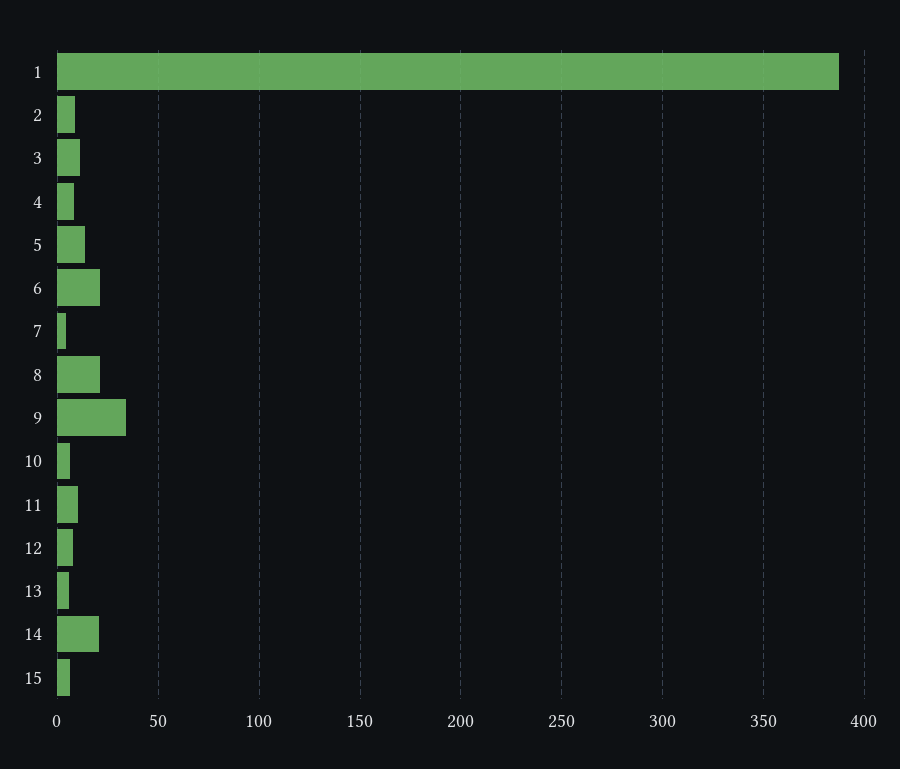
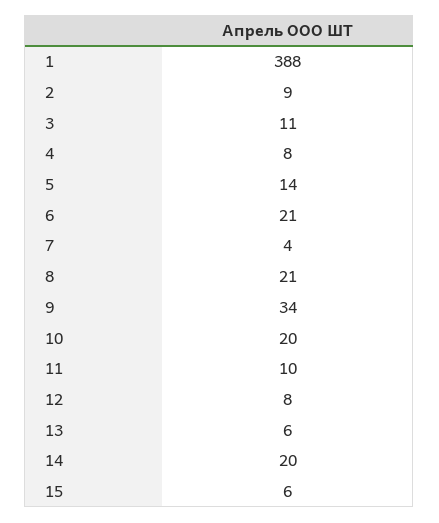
10: 5 -> 20

